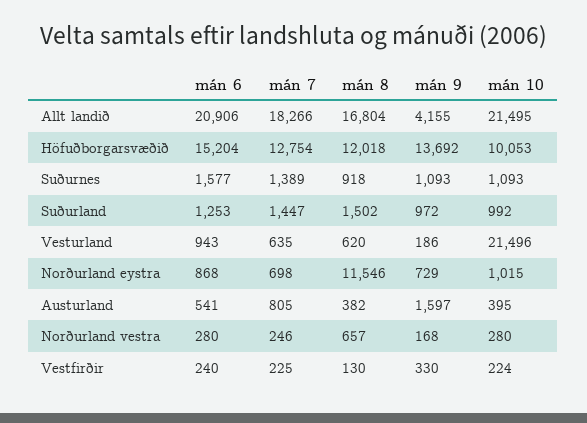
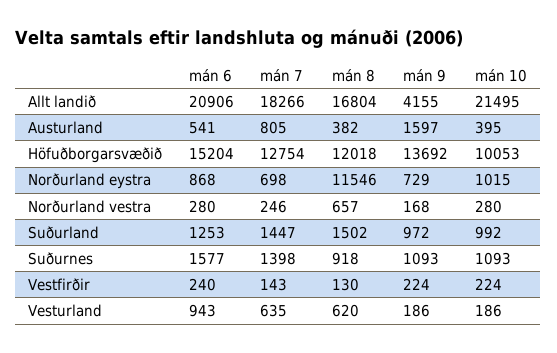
mán 7, Suðurnes: 1389 -> 1398
mán 10, Vesturland: 21496 -> 186
mán 7, Vestfirðir: 225 -> 143
mán 9, Vestfirðir: 330 -> 224

